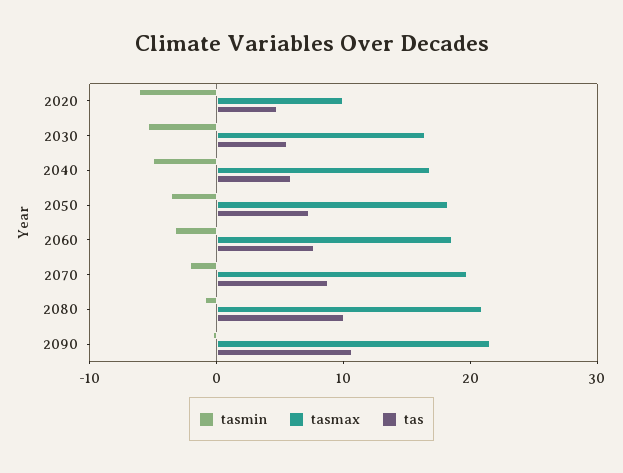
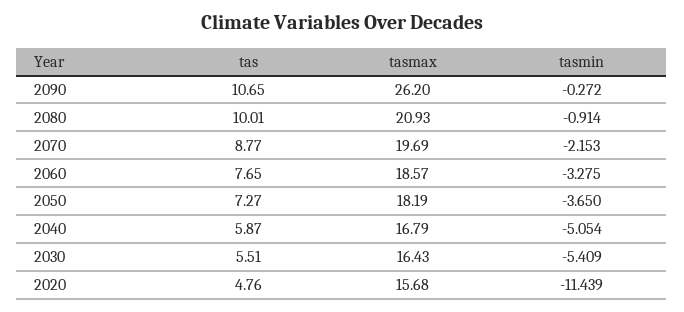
tasmin, 2020: -6 -> -11.439
tasmax, 2020: 10 -> 15.68
tasmax, 2090: 22 -> 26.2

